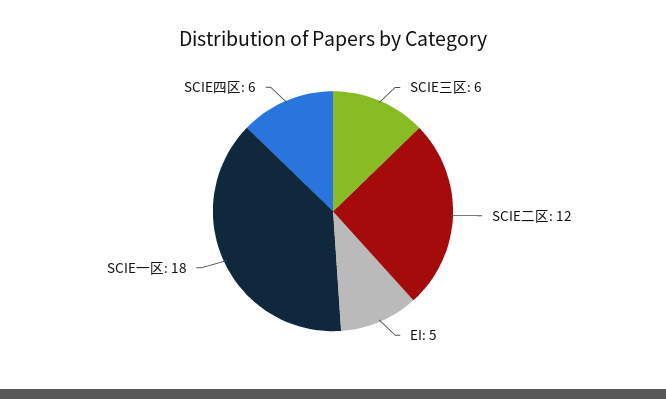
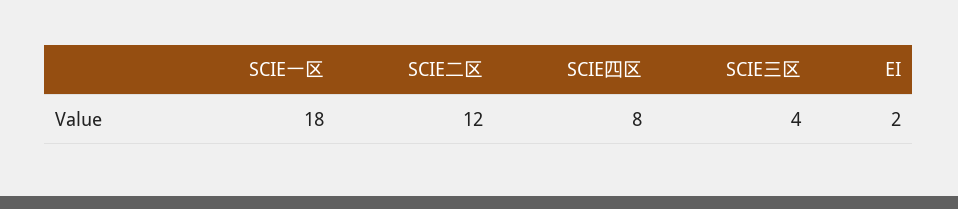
SCIE三区: 6 -> 4
EI: 5 -> 2
SCIE四区: 6 -> 8

